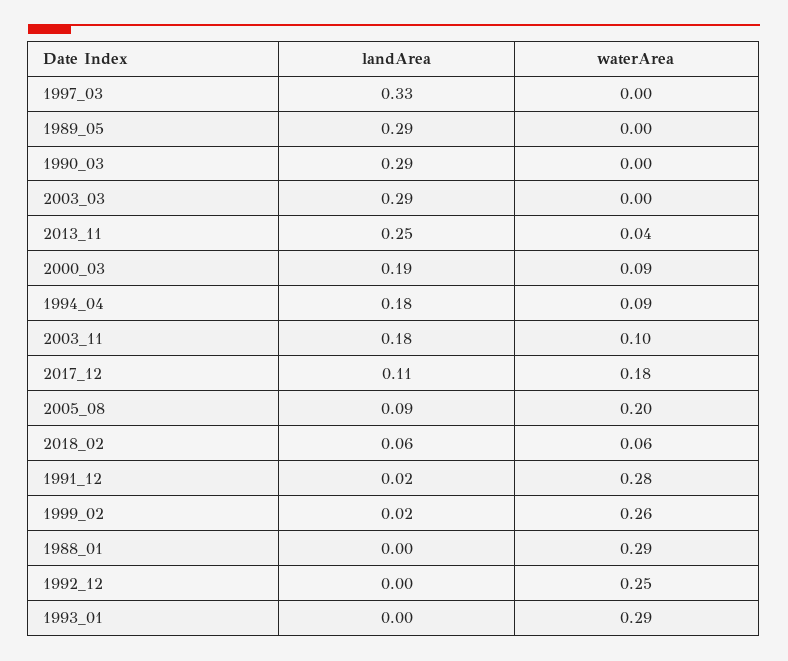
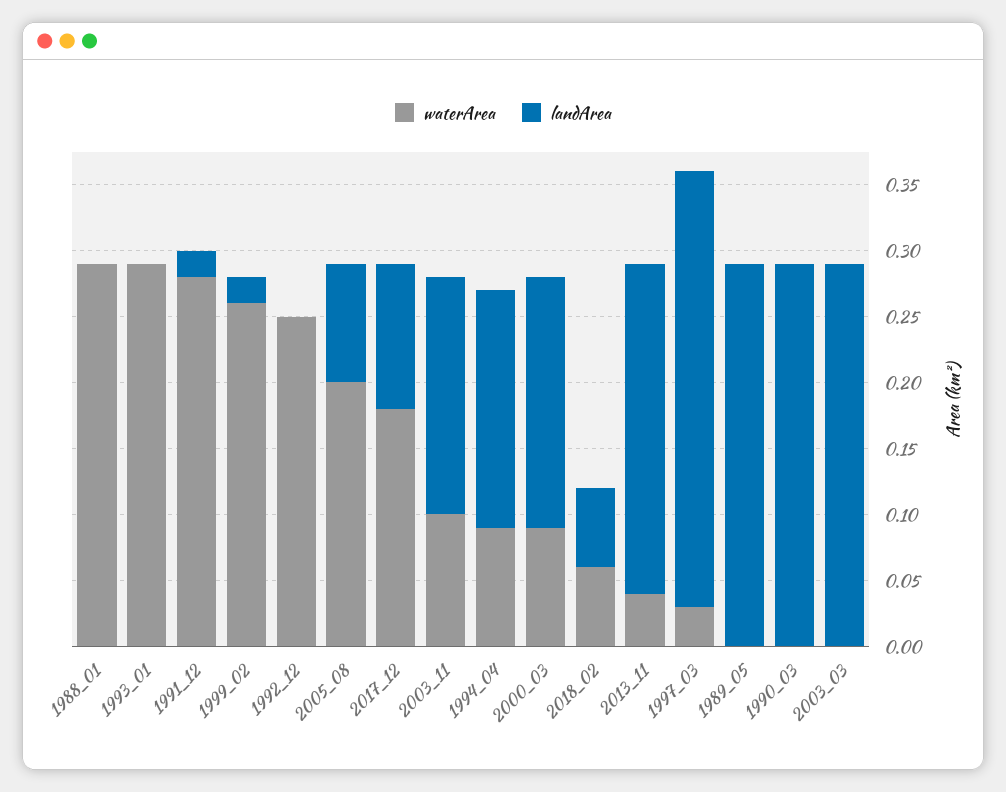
waterArea, 1997_03: 0 -> 0.03

